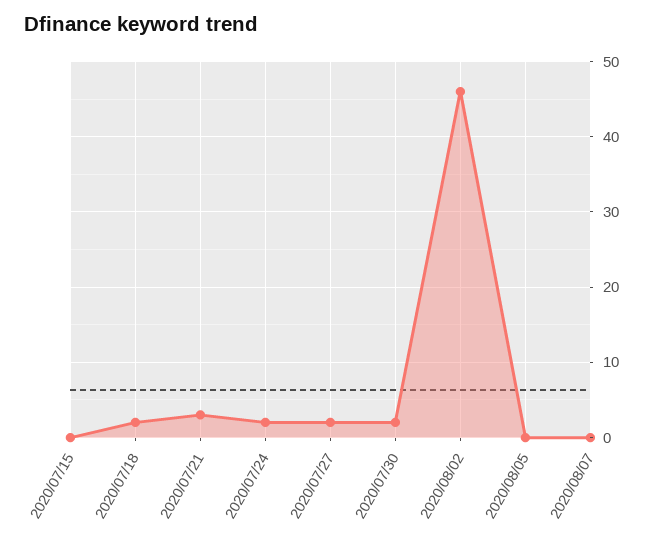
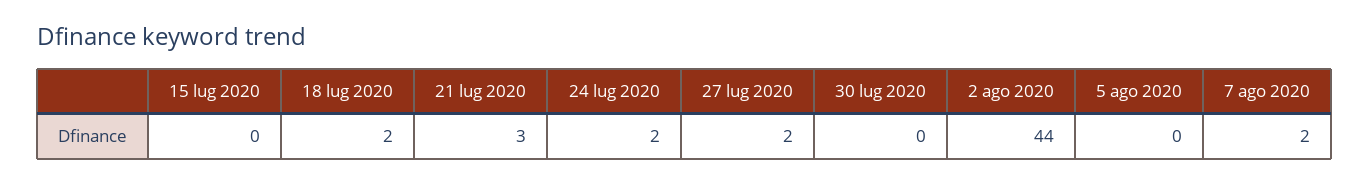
2020/07/30: 2 -> 0
2020/08/02: 46 -> 44
2020/08/07: 0 -> 2

